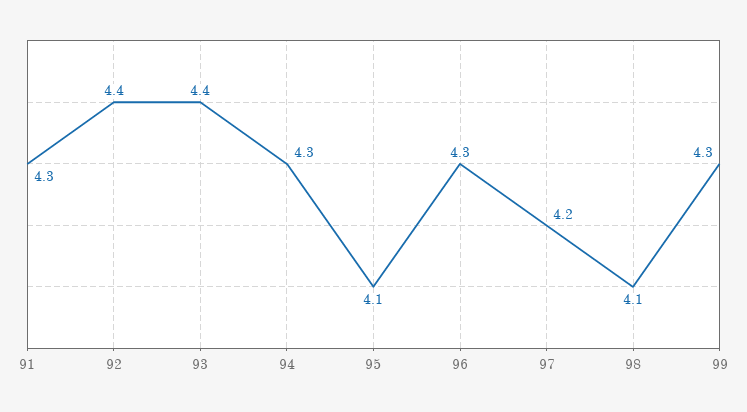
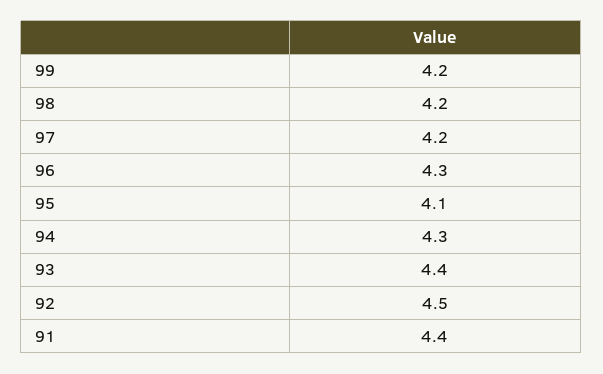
91: 4.3 -> 4.4
92: 4.4 -> 4.5
98: 4.1 -> 4.2
99: 4.3 -> 4.2

